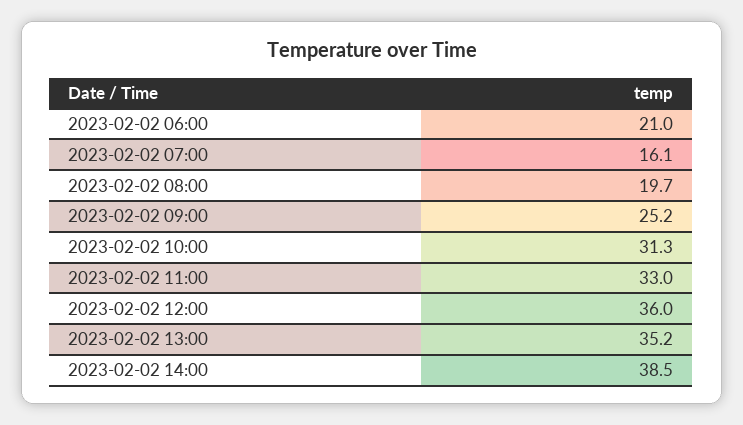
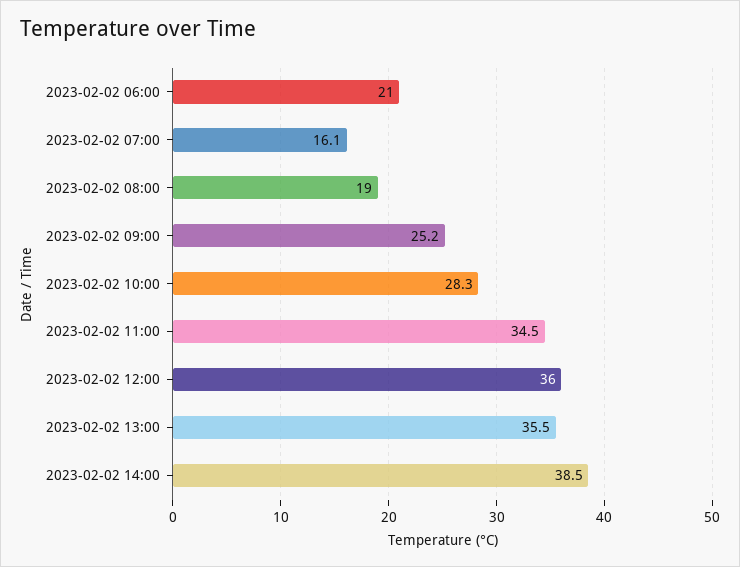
2023-02-02 08:00: 19.7 -> 19
2023-02-02 10:00: 31.3 -> 28.3
2023-02-02 11:00: 33 -> 34.5
2023-02-02 13:00: 35.2 -> 35.5

